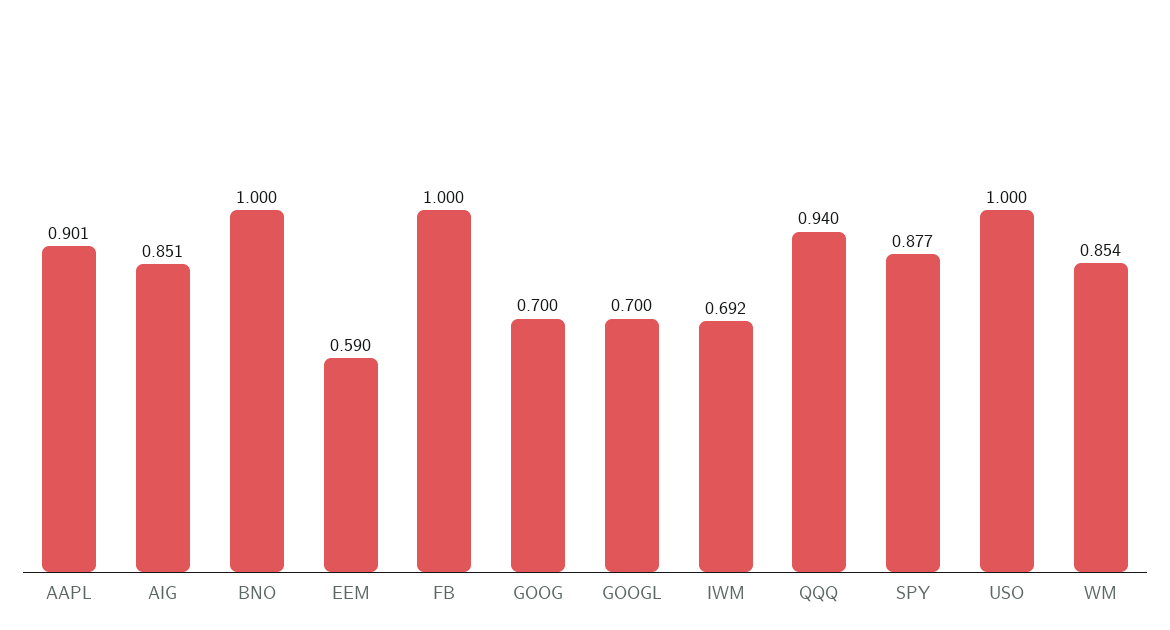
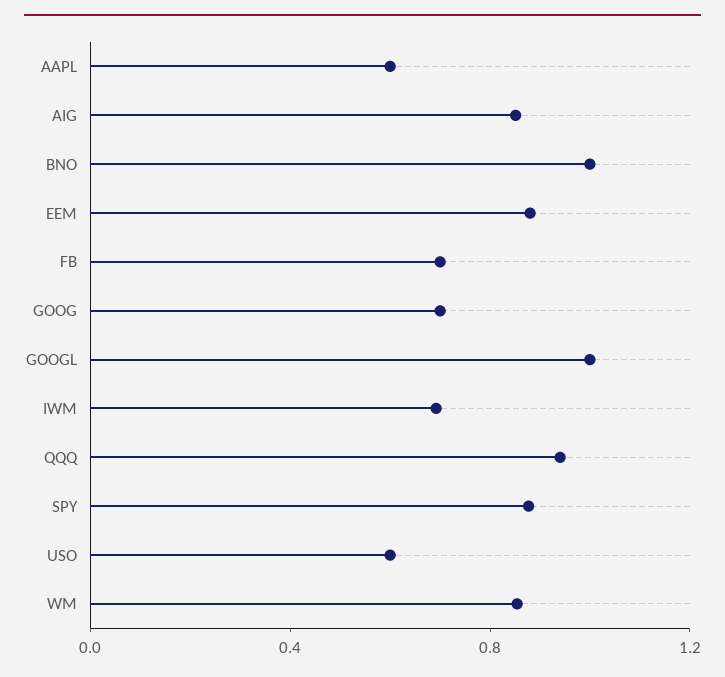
AAPL: 0.901 -> 0.6
EEM: 0.59 -> 0.9
FB: 1 -> 0.7
GOOGL: 0.7 -> 1
USO: 1 -> 0.6

